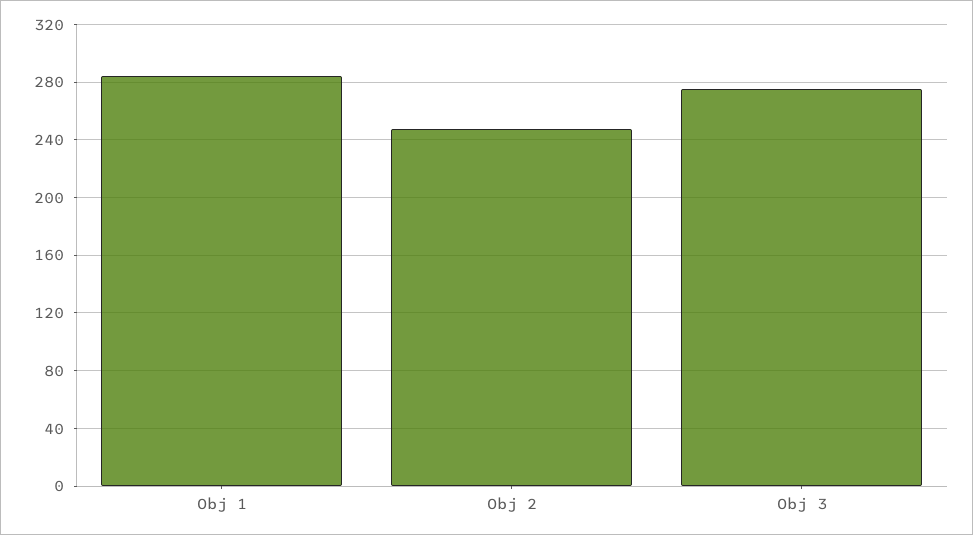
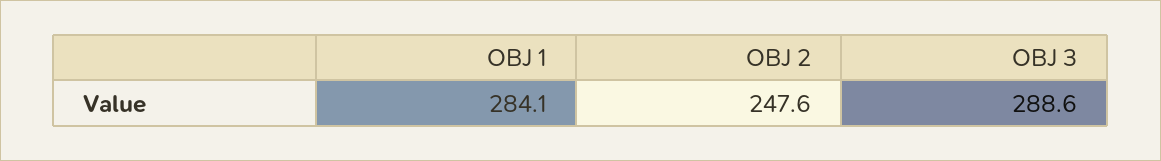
Obj 3: 275 -> 288.6

